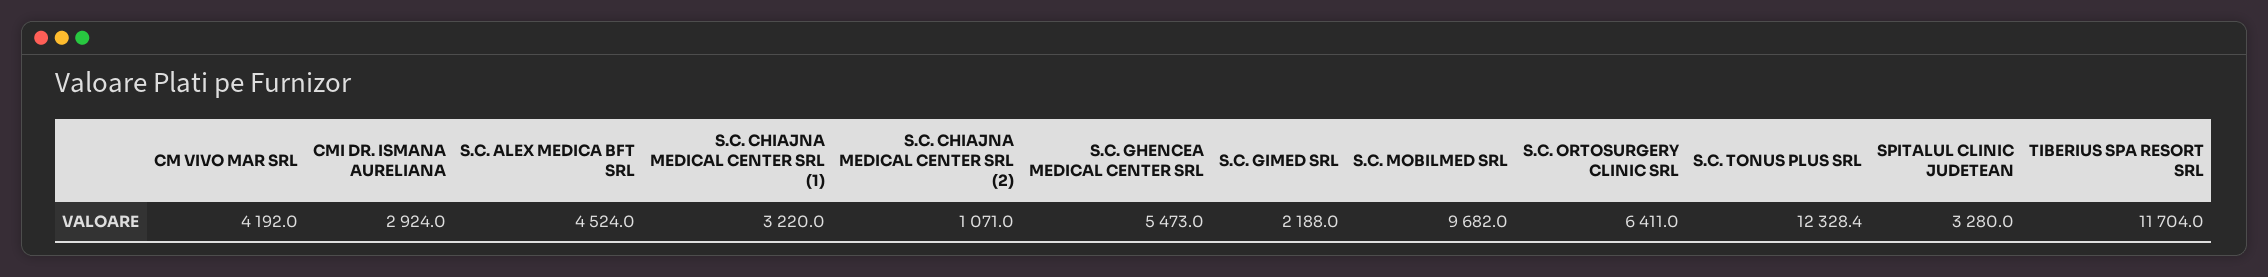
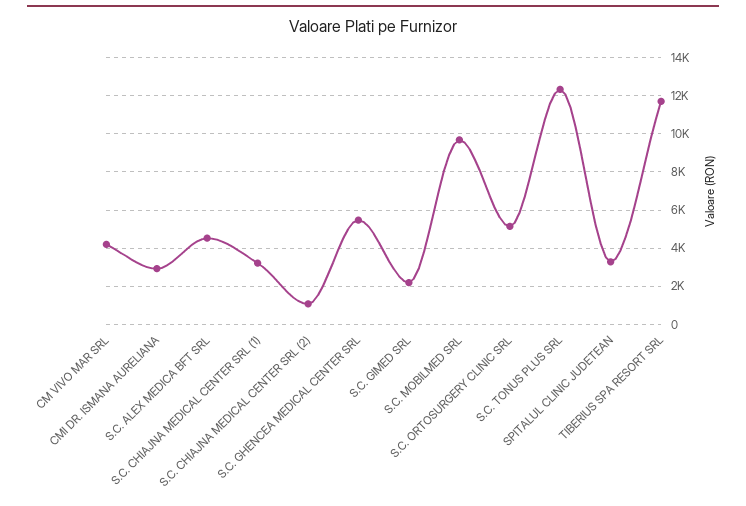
S.C. ORTOSURGERY CLINIC SRL: 6411 -> 5000

